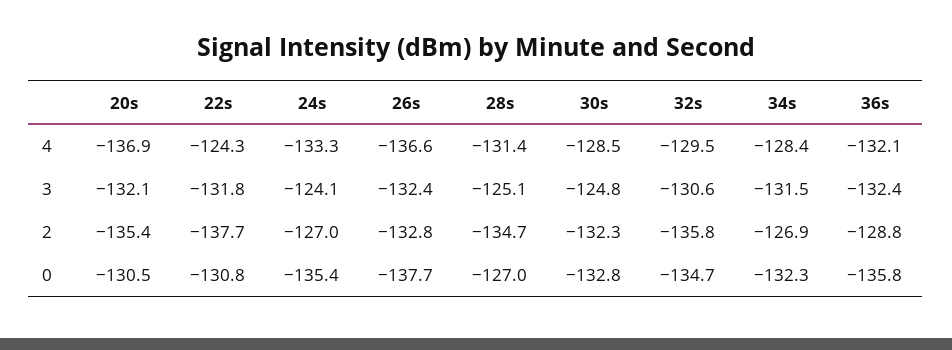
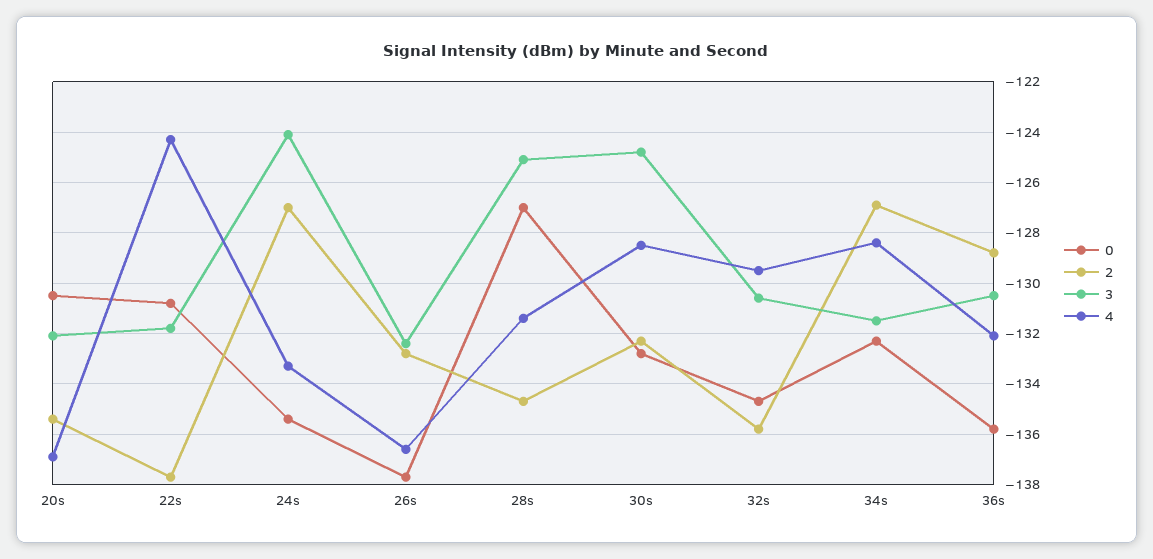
3, 36s: -132.4 -> -130.5

